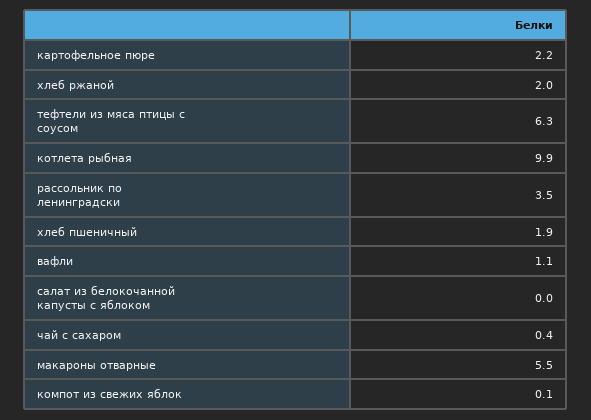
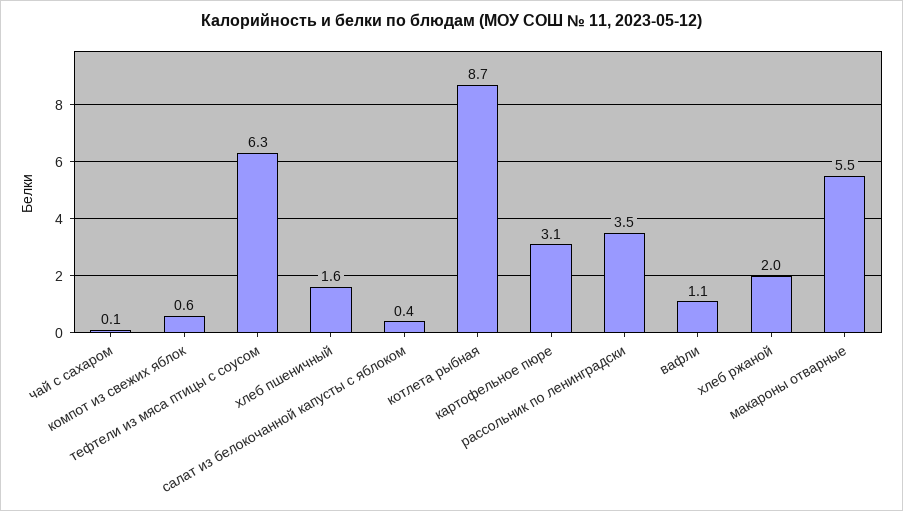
картофельное пюре: 2.2 -> 3.1
котлета рыбная: 9.9 -> 8.7
хлеб пшеничный: 1.9 -> 1.6
салат из белокочанной капусты с яблоком: 0 -> 0.4
чай с сахаром: 0.4 -> 0.1
компот из свежих яблок: 0.1 -> 0.6

